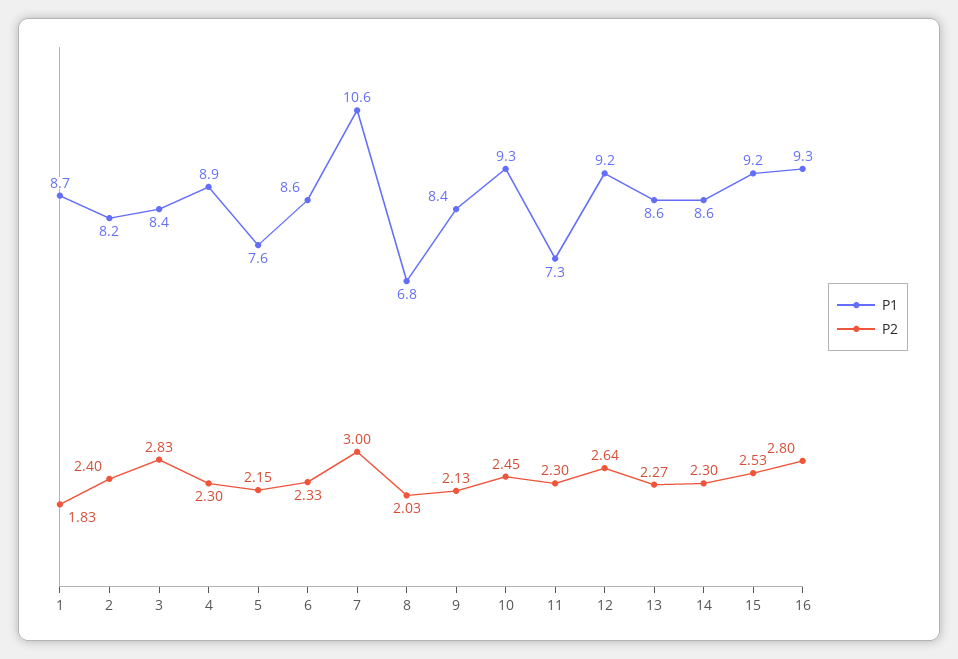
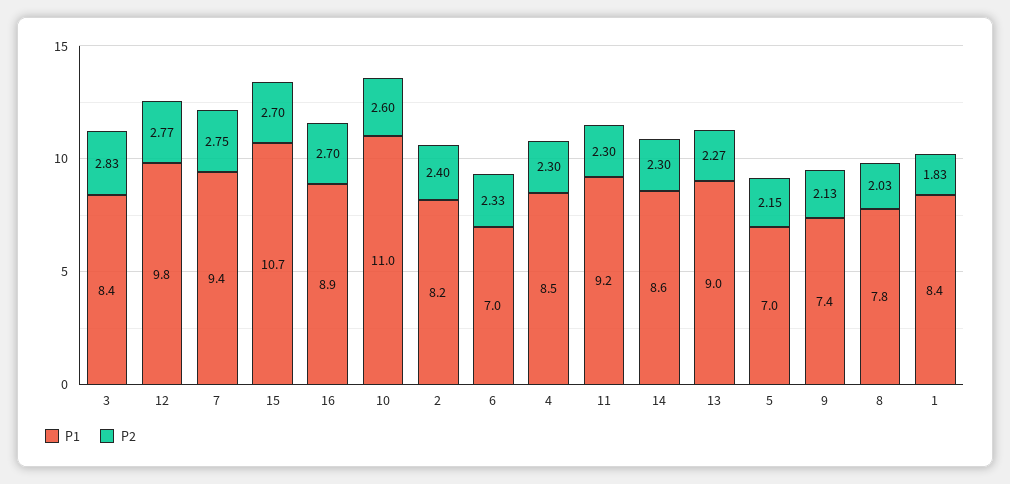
P1, 1: 8.7 -> 8.4
P1, 4: 8.9 -> 8.5
P1, 5: 7.6 -> 7
P1, 6: 8.6 -> 7
P1, 7: 10.6 -> 9.4
P2, 7: 3 -> 2.75
P1, 8: 6.8 -> 7.8
P1, 9: 8.4 -> 7.4
P1, 10: 9.3 -> 11
P2, 10: 2.45 -> 2.6
P1, 11: 7.3 -> 9.2
P1, 12: 9.2 -> 9.8
P2, 12: 2.64 -> 2.77
P1, 13: 8.6 -> 9
P1, 15: 9.2 -> 10.7
P2, 15: 2.53 -> 2.7
P1, 16: 9.3 -> 8.9
P2, 16: 2.8 -> 2.7

